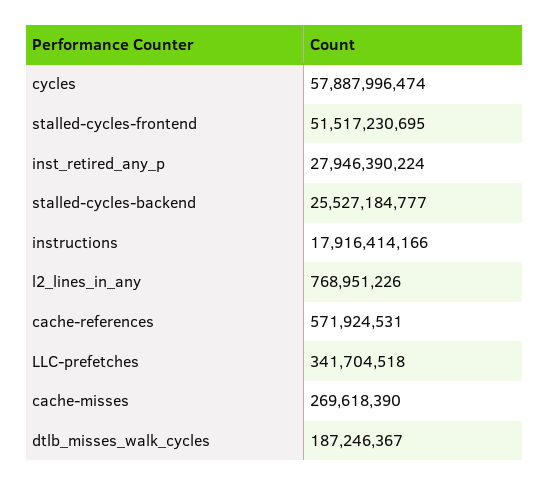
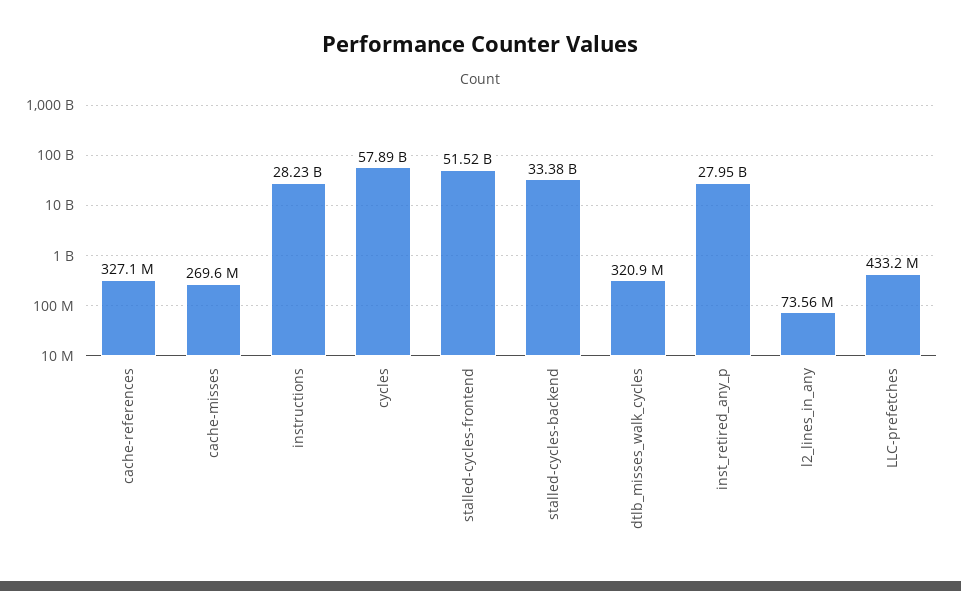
stalled-cycles-backend: 25527184777 -> 33380000000
instructions: 17916414166 -> 28230000000
l2_lines_in_any: 768951226 -> 73560000
cache-references: 571924531 -> 327100000
LLC-prefetches: 341704518 -> 433200000
dtlb_misses_walk_cycles: 187246367 -> 320900000

